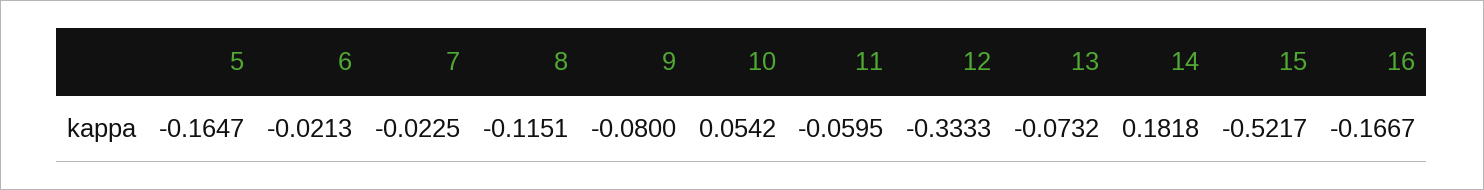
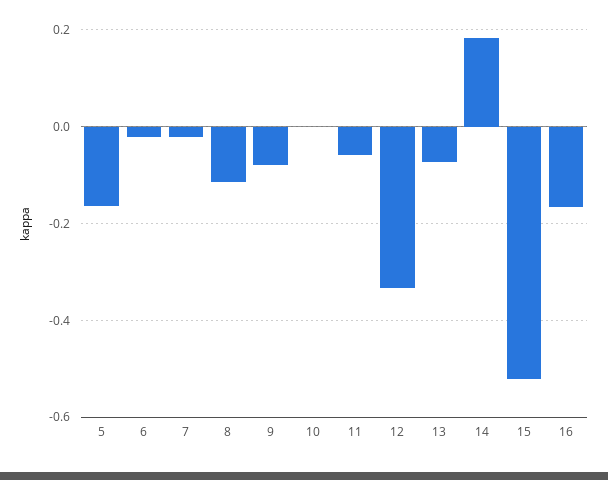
10: 0.0542 -> 0

